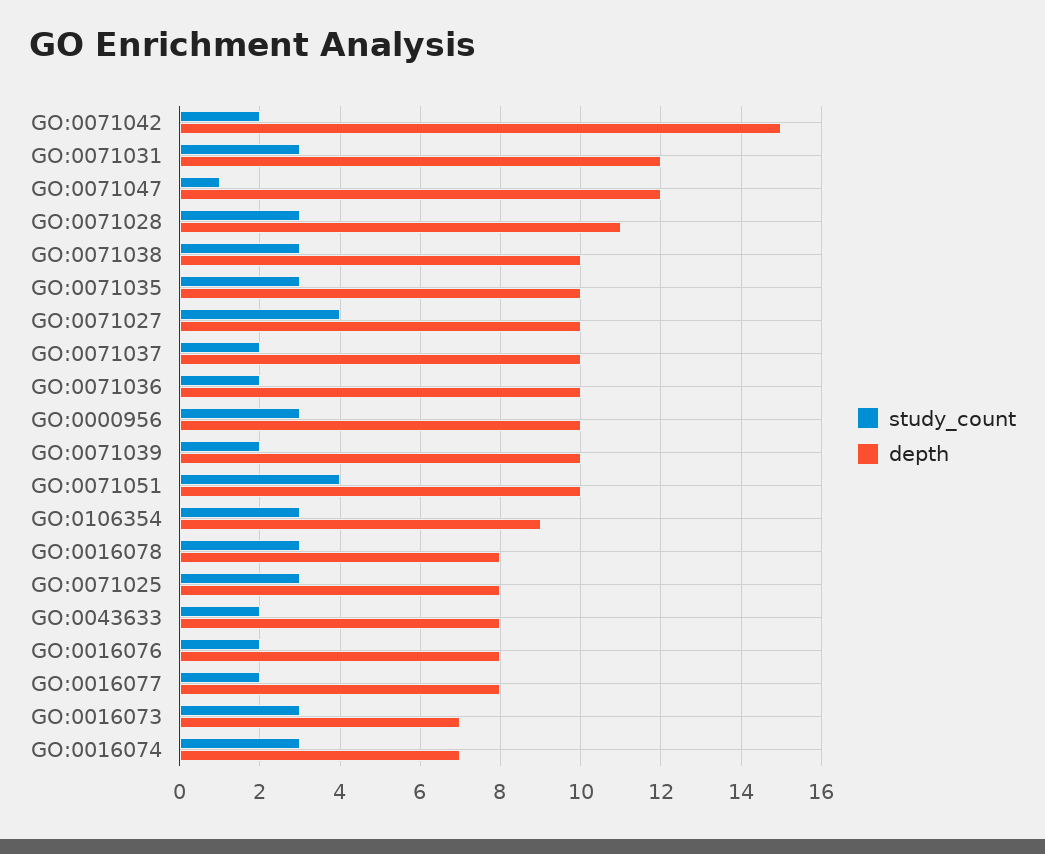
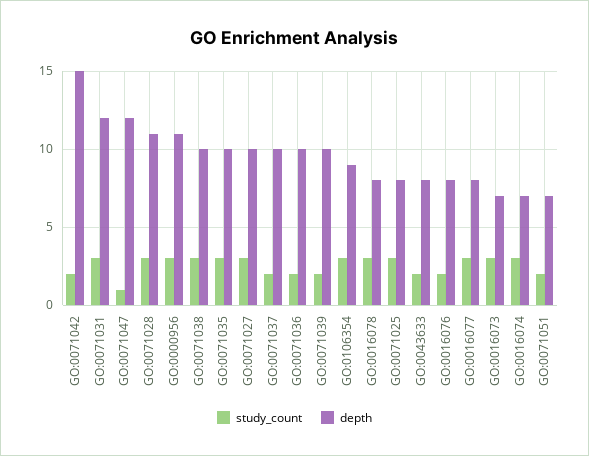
study_count, GO:0071027: 4 -> 3
depth, GO:0000956: 10 -> 11
study_count, GO:0071051: 4 -> 2
depth, GO:0071051: 10 -> 7
study_count, GO:0016077: 2 -> 3

